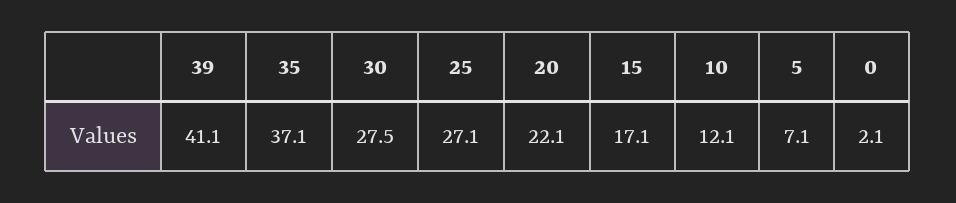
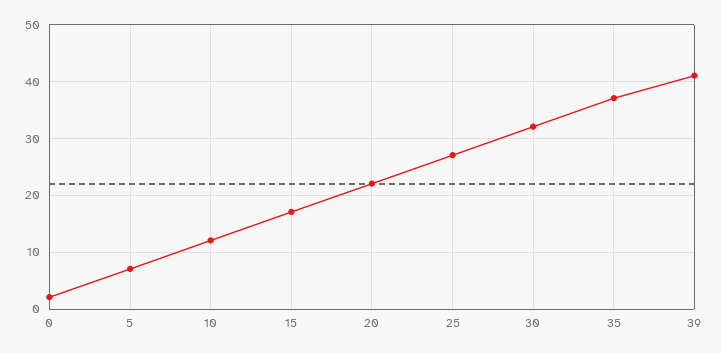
30: 27.5 -> 32

